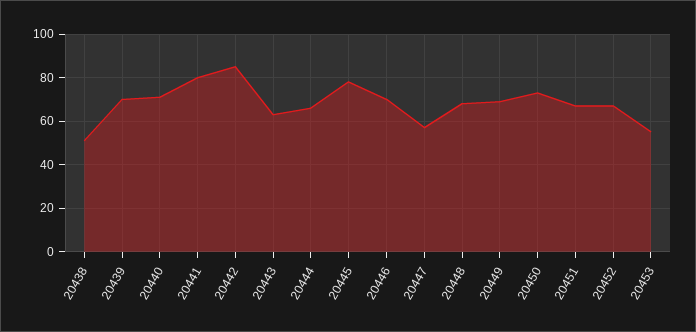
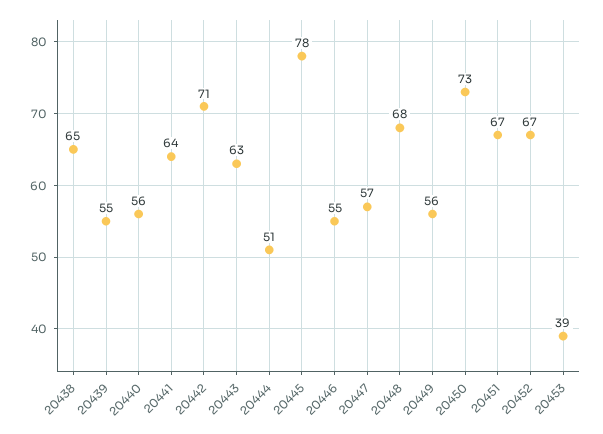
20438: 50 -> 65
20439: 70 -> 55
20440: 70 -> 56
20441: 80 -> 64
20442: 85 -> 71
20444: 65 -> 51
20446: 70 -> 55
20449: 70 -> 56
20453: 55 -> 39

